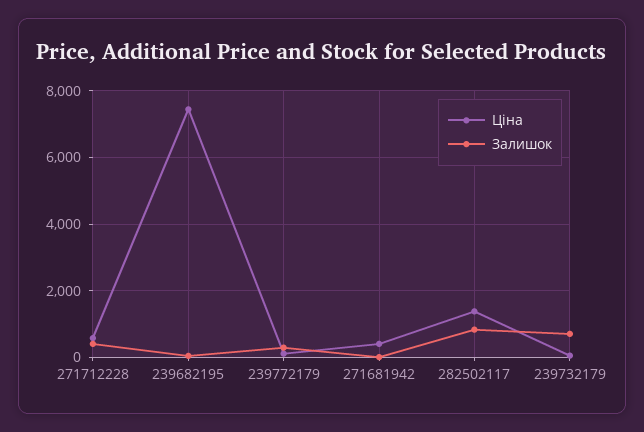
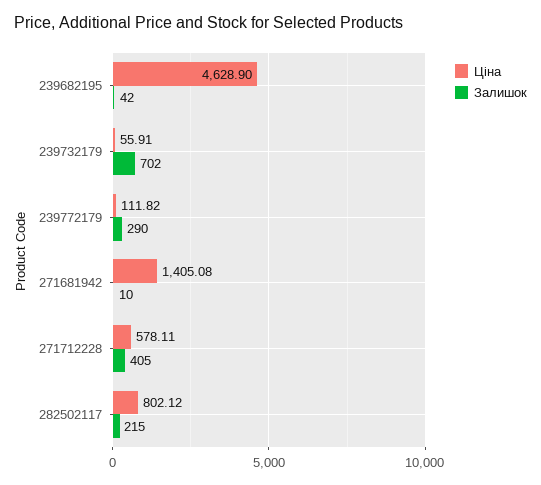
Ціна, 239682195: 7400 -> 4628.9
Ціна, 271681942: 400 -> 1405.08
Ціна, 282502117: 1400 -> 802.12
Залишок, 282502117: 800 -> 215

